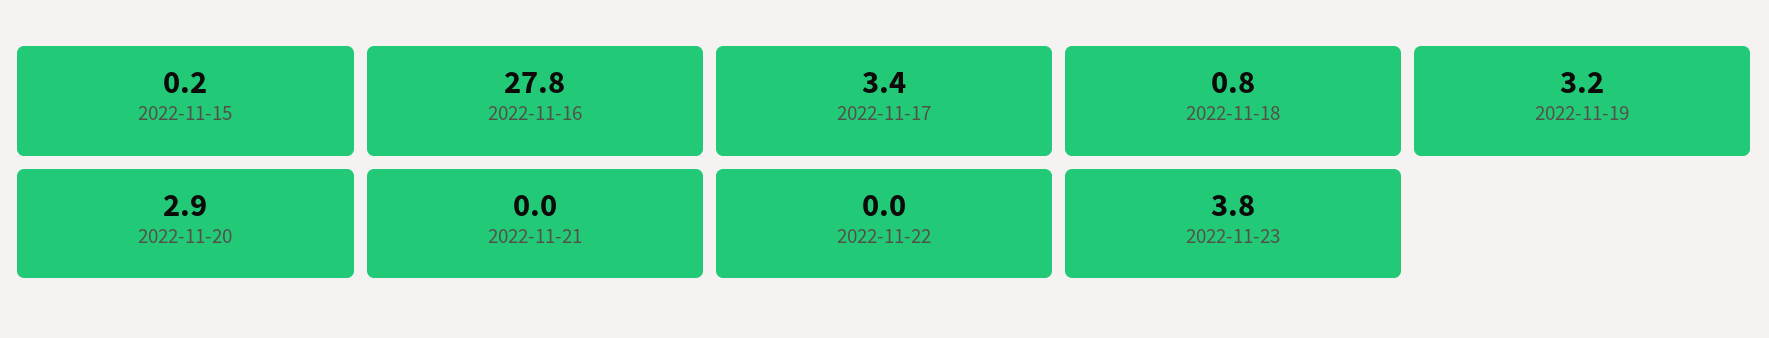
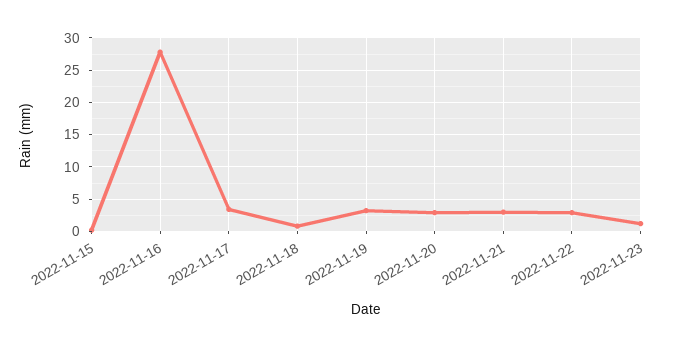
2022-11-21: 0 -> 3
2022-11-22: 0 -> 3
2022-11-23: 3.8 -> 1

